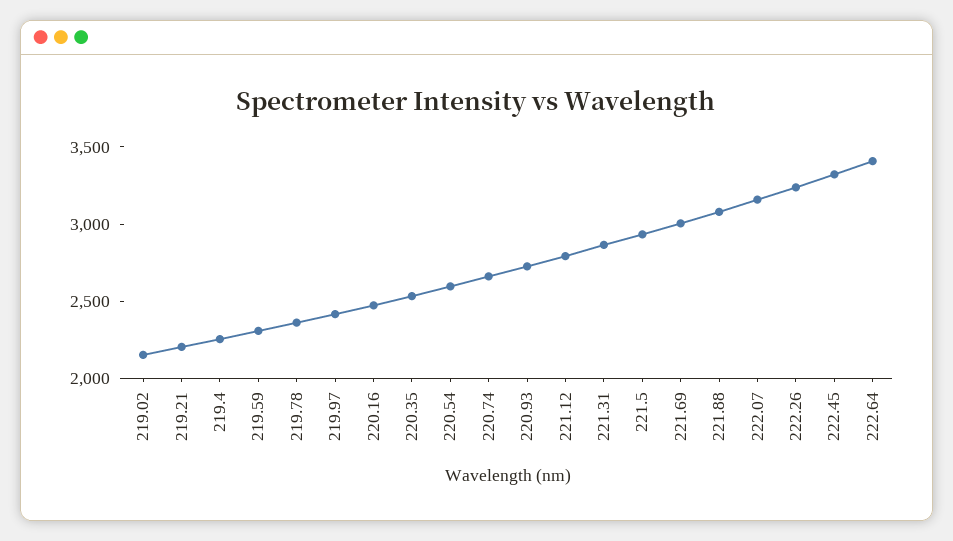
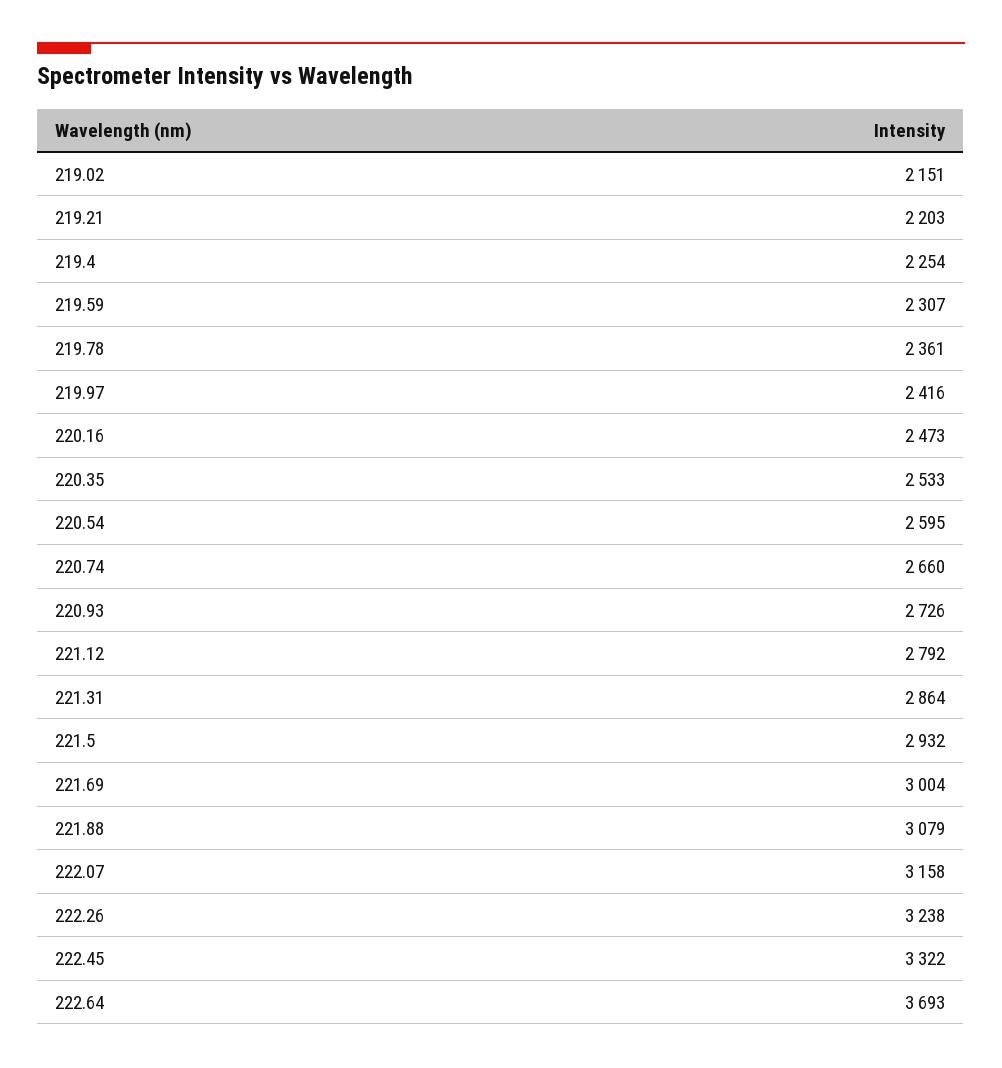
222.64: 3400 -> 3693

